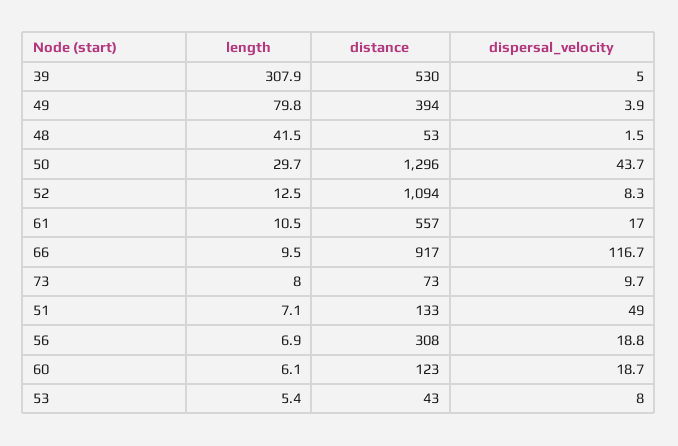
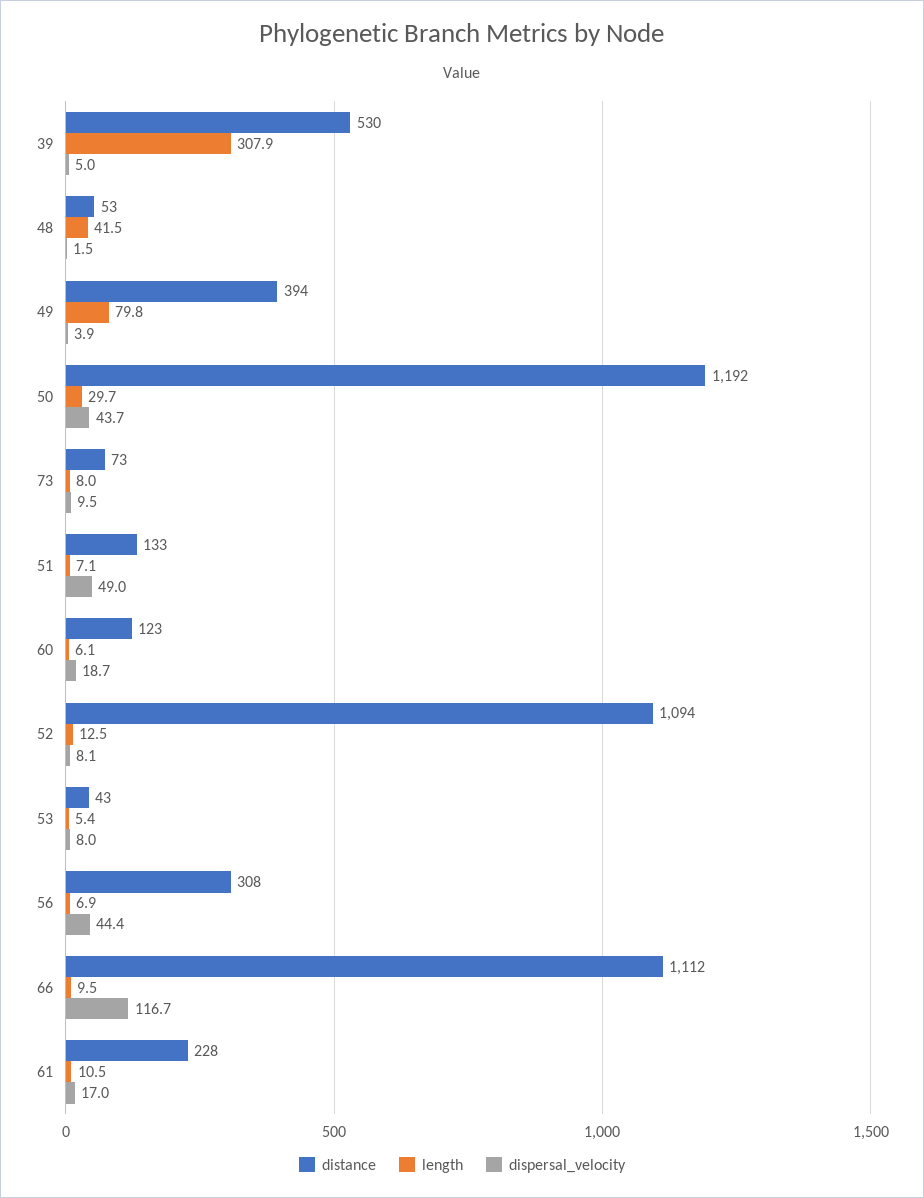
distance, 50: 1296 -> 1192
dispersal_velocity, 52: 8.3 -> 8.1
distance, 61: 557 -> 228
distance, 66: 917 -> 1112
dispersal_velocity, 73: 9.7 -> 9.5
dispersal_velocity, 56: 18.8 -> 44.4

